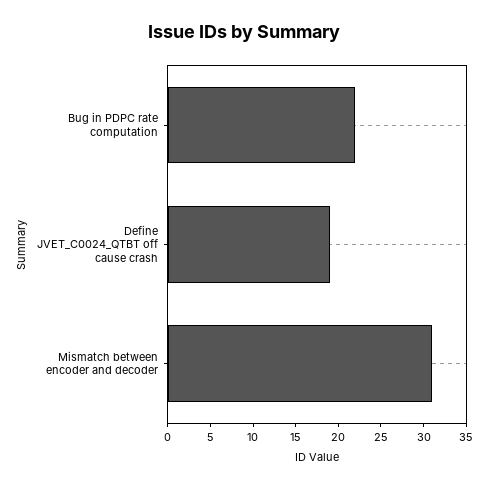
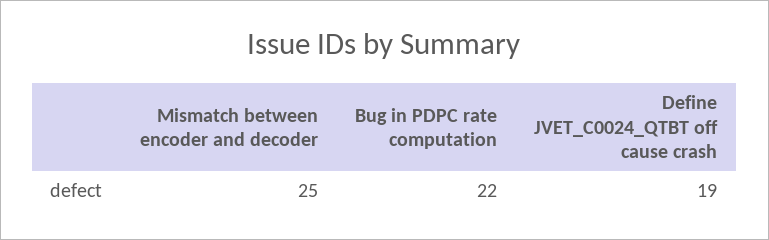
Mismatch between encoder and decoder: 31 -> 25

